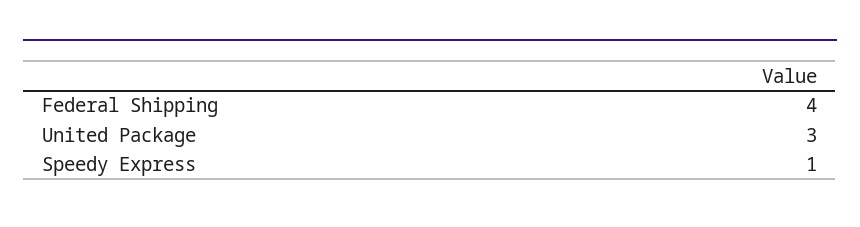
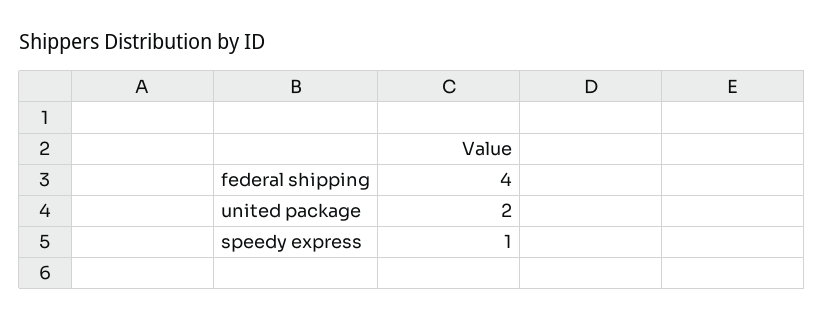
United Package: 3 -> 2

